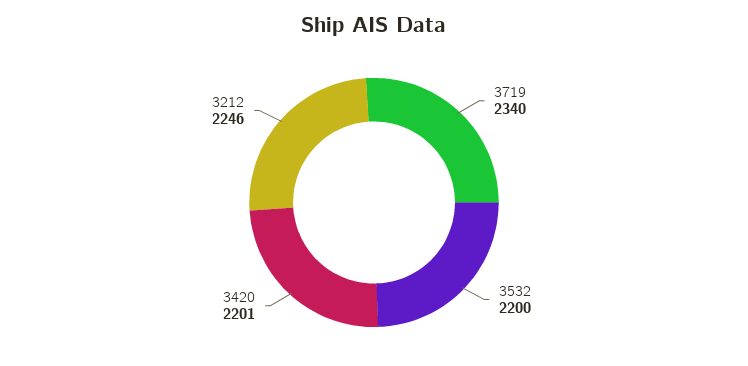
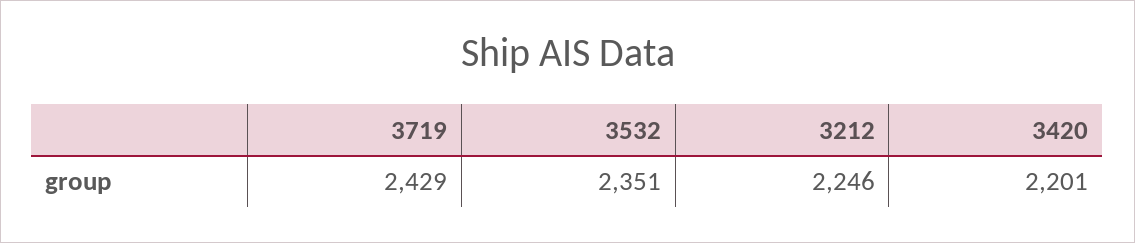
3719: 2340 -> 2429
3532: 2200 -> 2351

